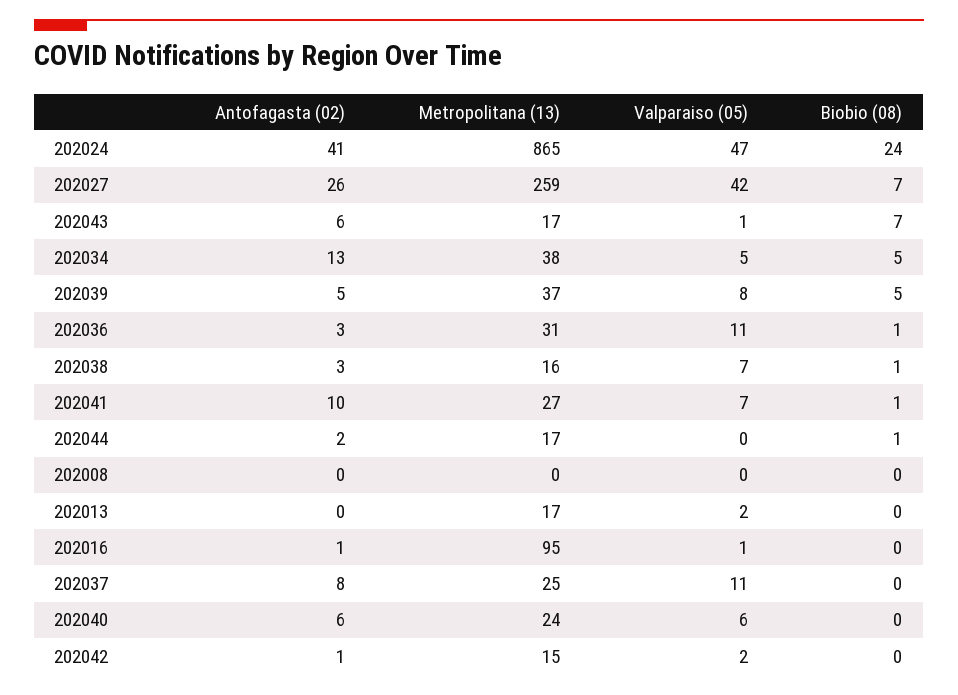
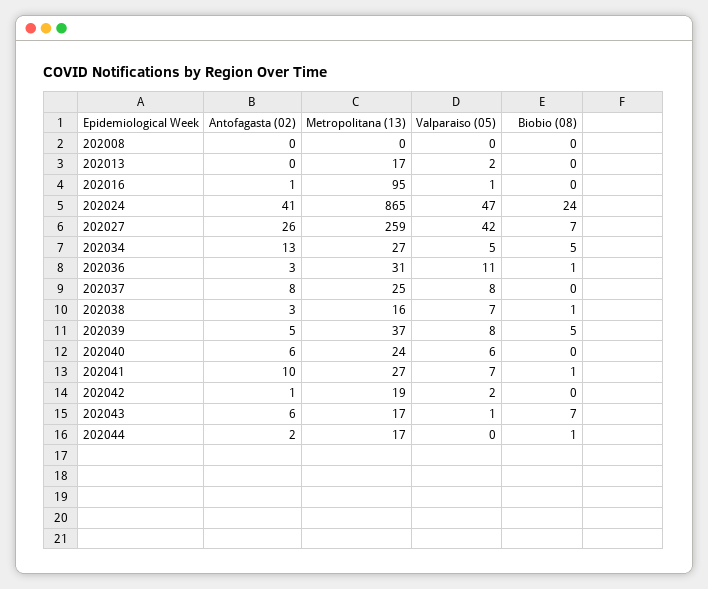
Metropolitana (13), 202034: 38 -> 27
Valparaiso (05), 202037: 11 -> 8
Metropolitana (13), 202042: 15 -> 19

